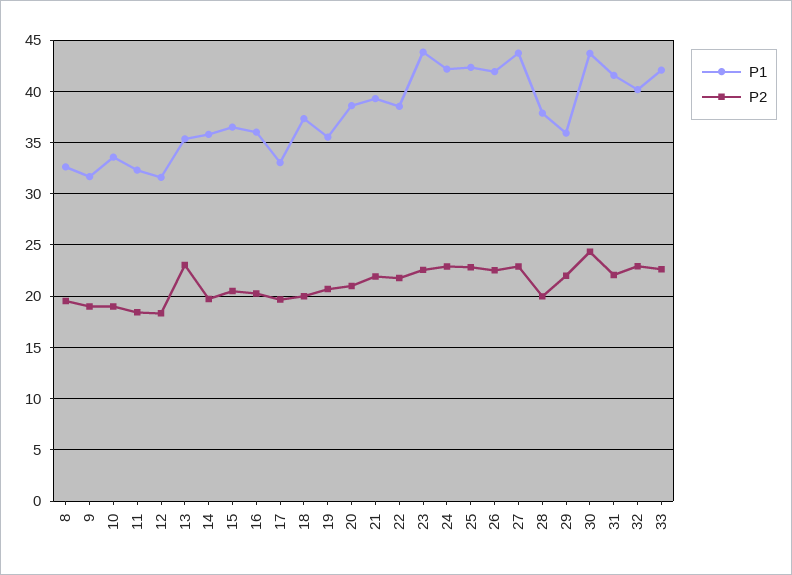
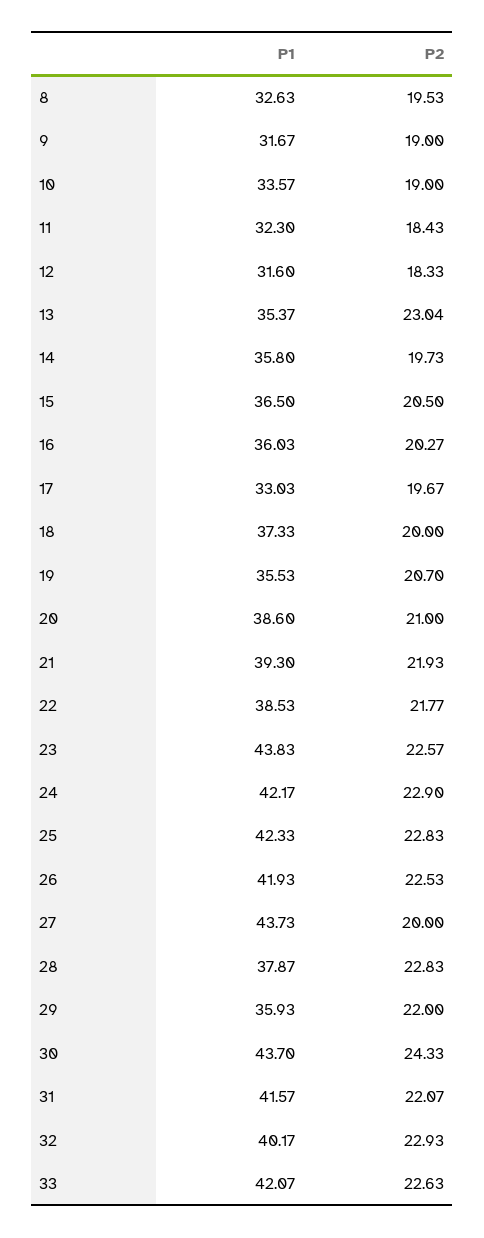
P2, 27: 23 -> 20
P2, 28: 20 -> 22.83

